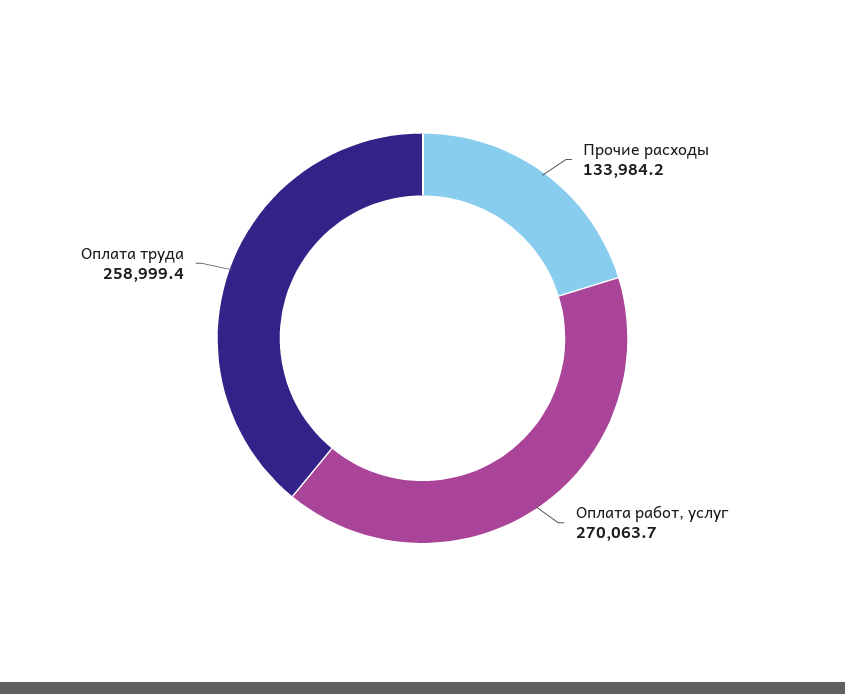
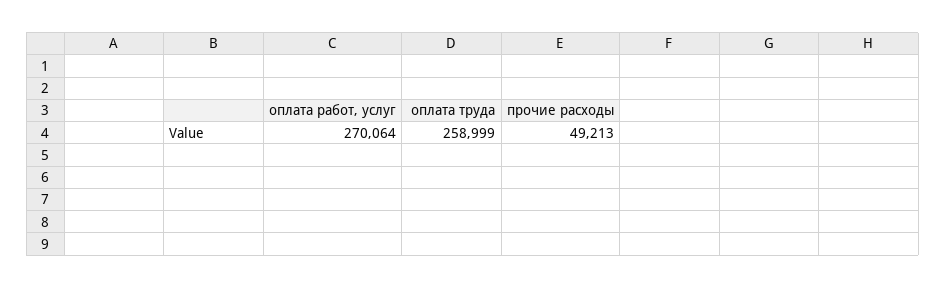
Прочие расходы: 133984.2 -> 49213

